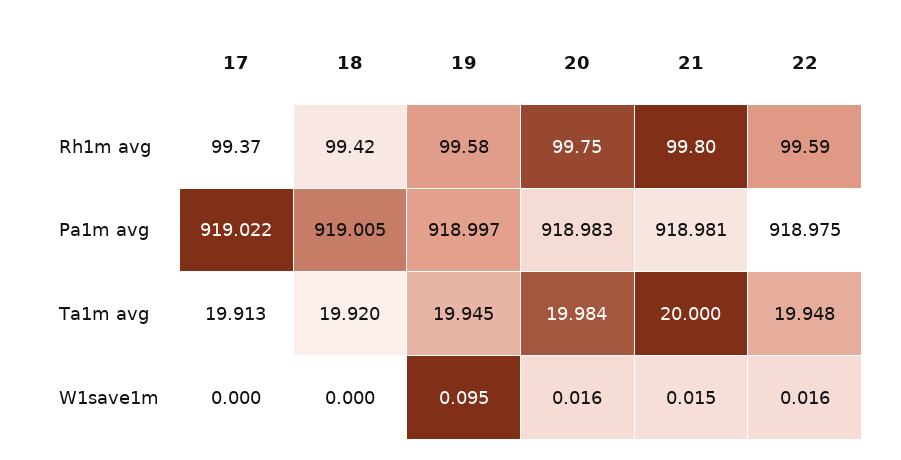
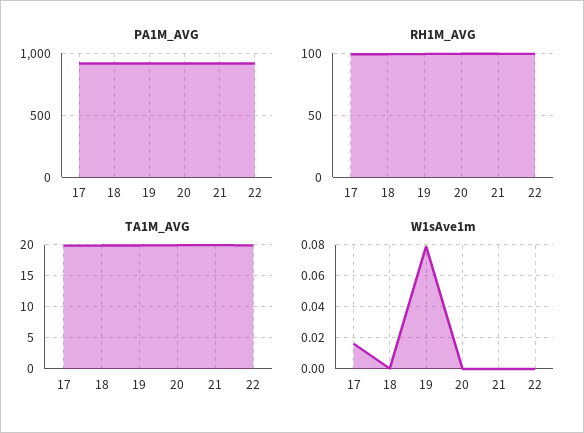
W1save1m, 17: 0 -> 0.015
W1save1m, 19: 0.095 -> 0.08
W1save1m, 20: 0.016 -> 0
W1save1m, 21: 0.015 -> 0
W1save1m, 22: 0.016 -> 0

